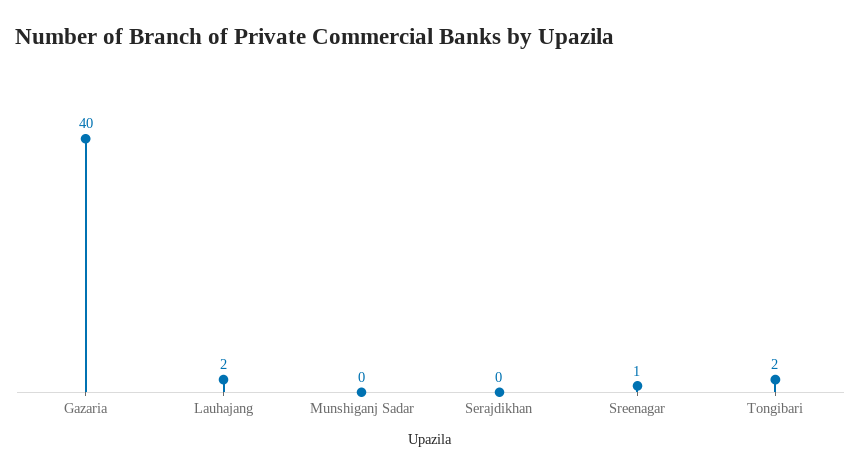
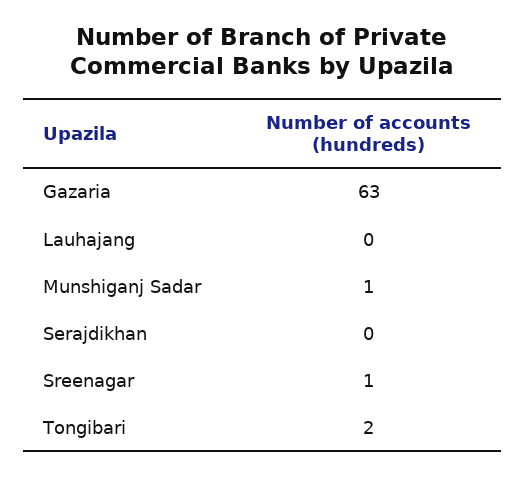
Gazaria: 40 -> 63
Lauhajang: 2 -> 0
Munshiganj Sadar: 0 -> 1

